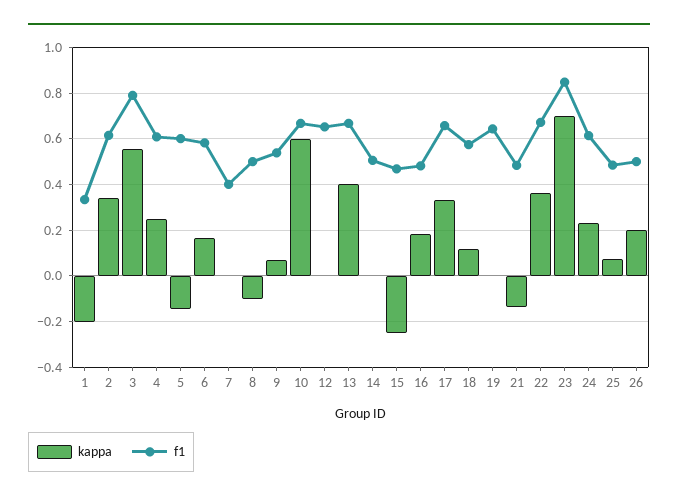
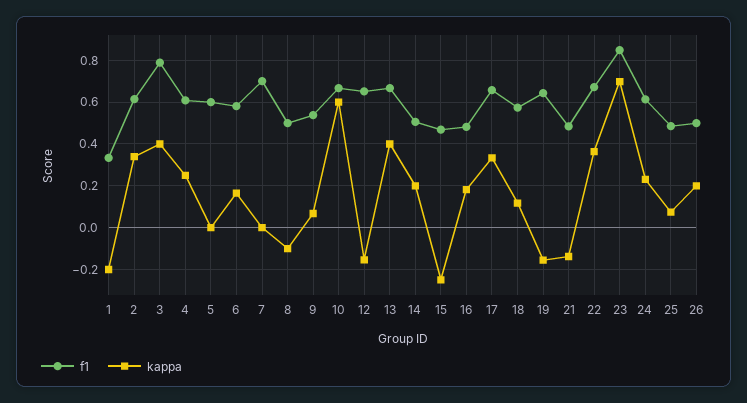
kappa, 3: 0.55 -> 0.4
kappa, 5: -0.15 -> 0
f1, 7: 0.4 -> 0.7
kappa, 12: 0 -> -0.15
kappa, 14: 0 -> 0.2
kappa, 19: 0 -> -0.15

